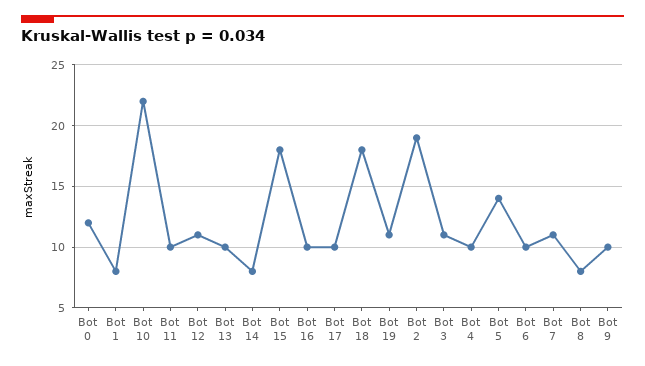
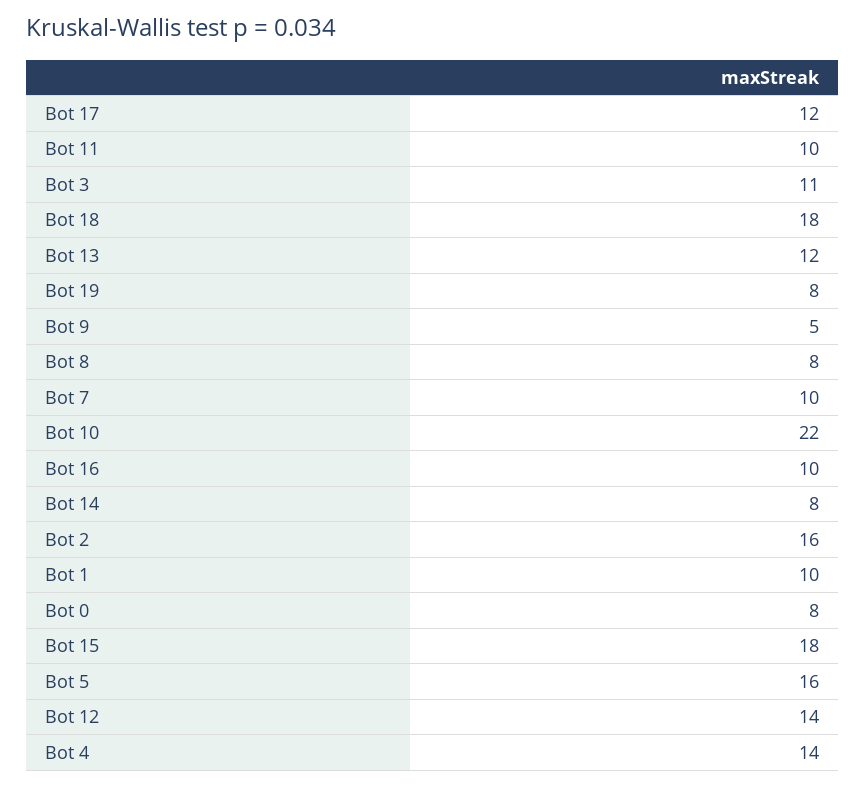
Bot 0: 12 -> 8
Bot 1: 8 -> 10
Bot 12: 11 -> 14
Bot 13: 10 -> 12
Bot 17: 10 -> 12
Bot 19: 11 -> 8
Bot 2: 19 -> 16
Bot 4: 10 -> 14
Bot 5: 14 -> 16
Bot 6: 10 -> none
Bot 7: 11 -> 10
Bot 9: 10 -> 5

